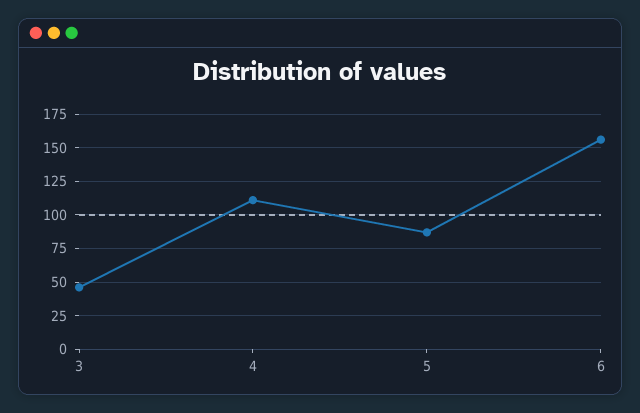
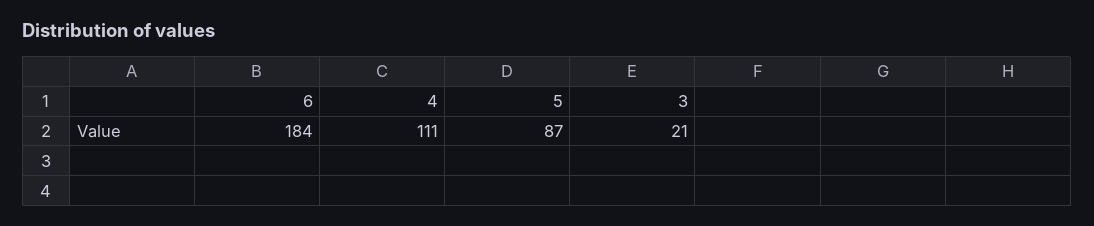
3: 45 -> 21
6: 155 -> 184

